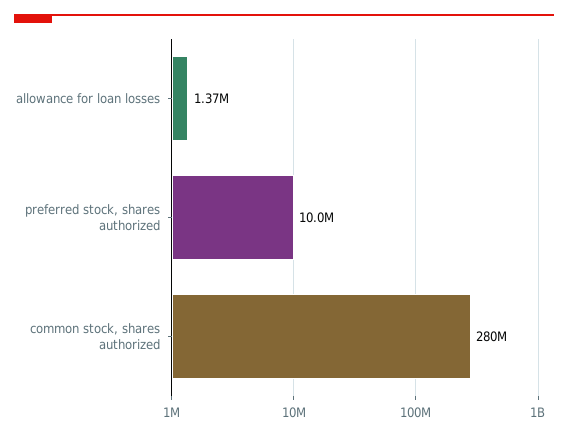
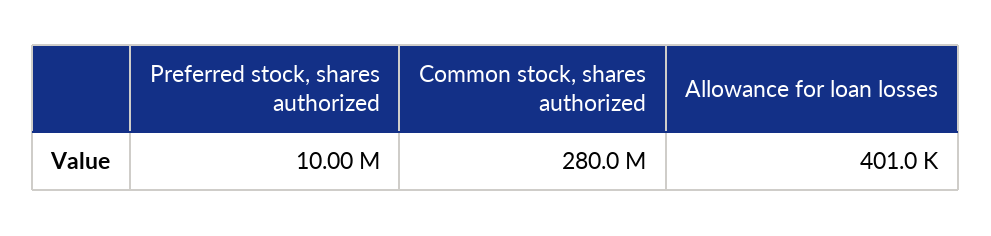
allowance for loan losses: 1370000 -> 401000

